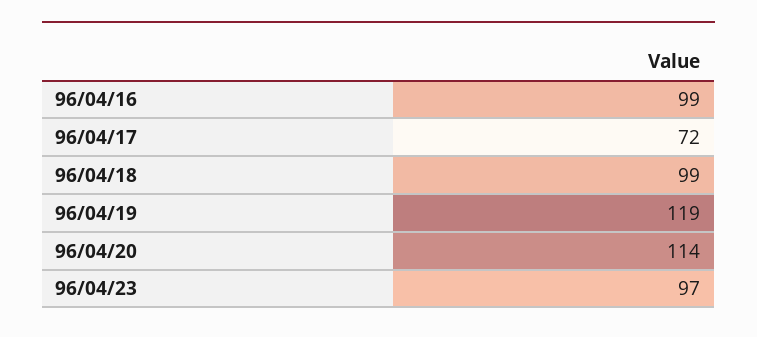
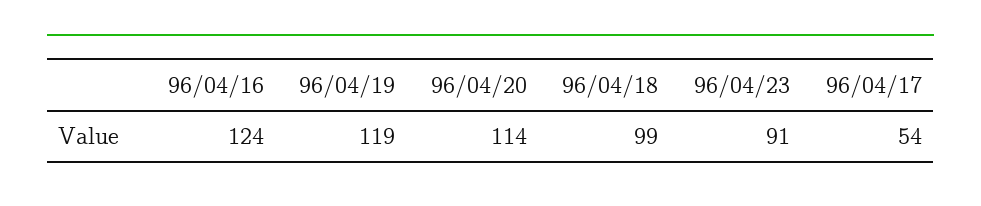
96/04/16: 99 -> 124
96/04/17: 72 -> 54
96/04/23: 97 -> 91

